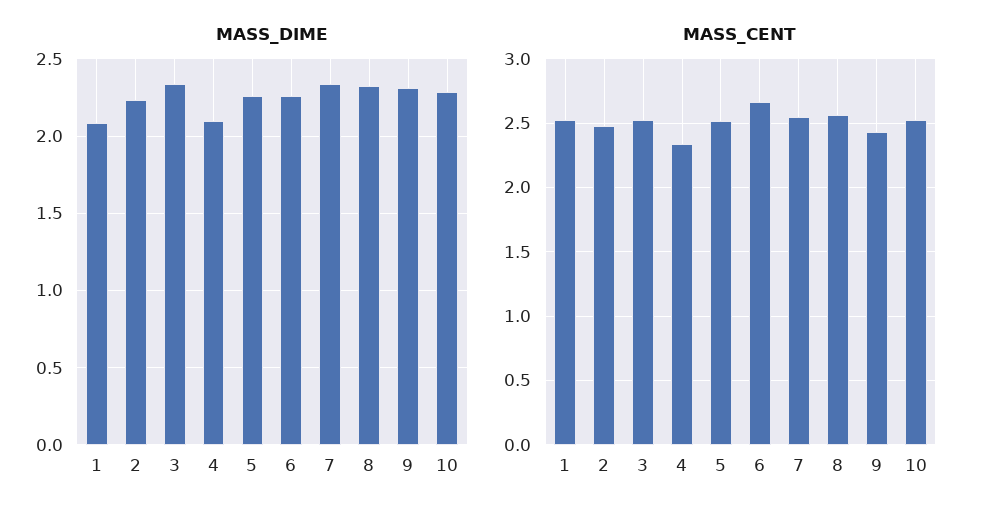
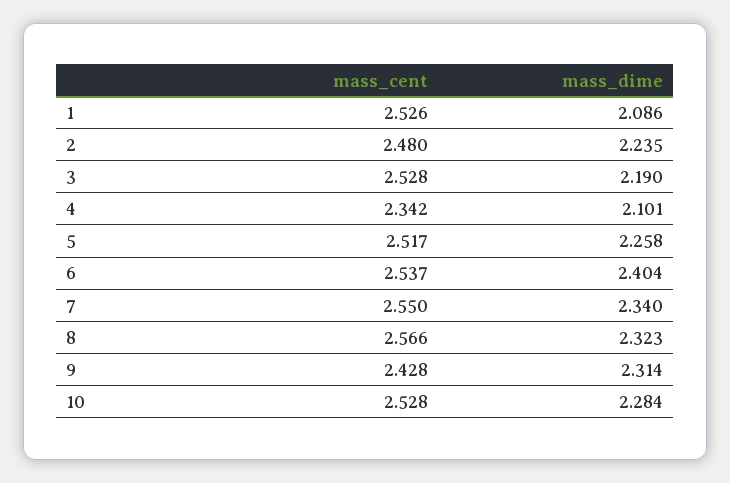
MASS_DIME, 3: 2.35 -> 2.19
MASS_DIME, 6: 2.25 -> 2.404
MASS_CENT, 6: 2.65 -> 2.537

